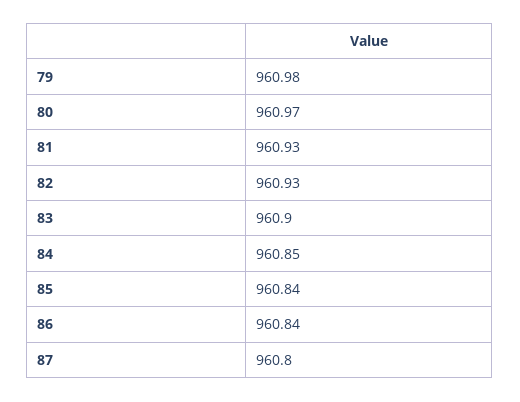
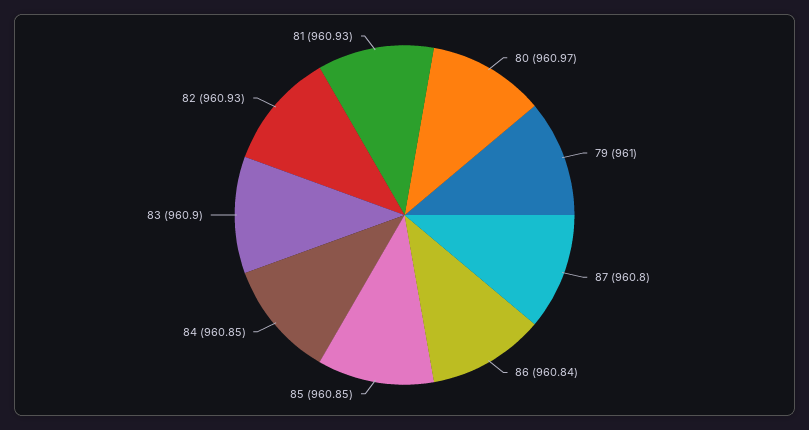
79: 960.98 -> 961
85: 960.84 -> 960.85

